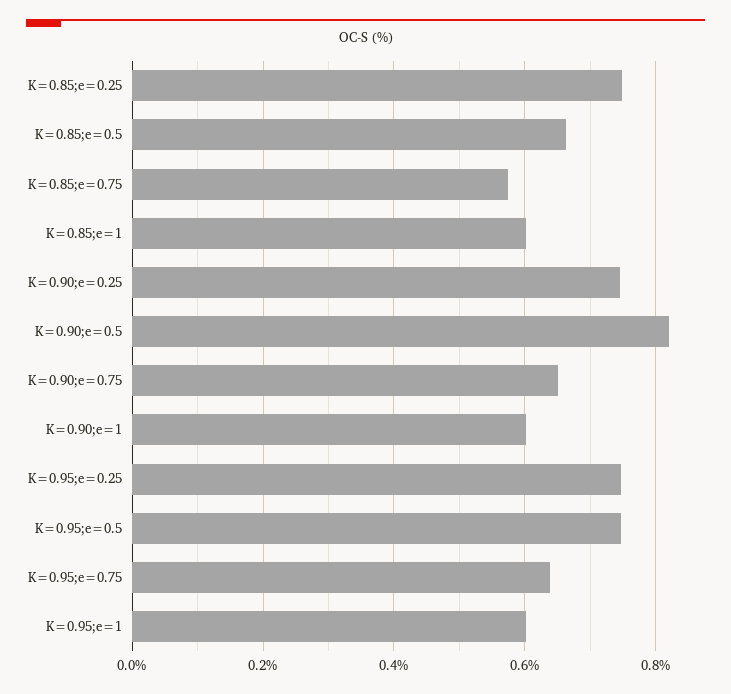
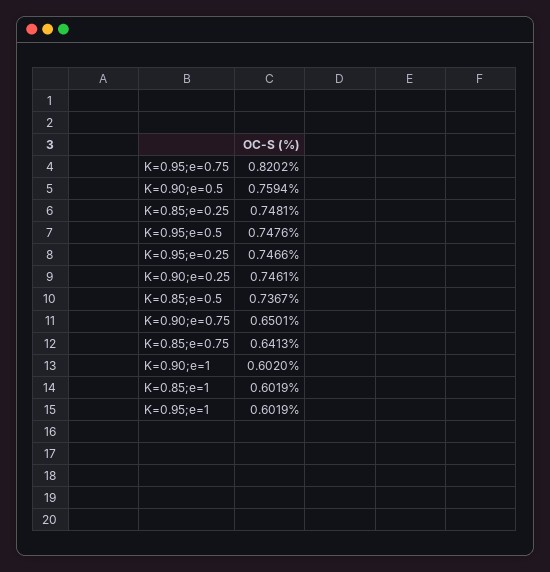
K=0.85;e=0.5: 0.66 -> 0.7367
K=0.85;e=0.75: 0.58 -> 0.6413
K=0.90;e=0.5: 0.82 -> 0.7594
K=0.95;e=0.75: 0.64 -> 0.8202

